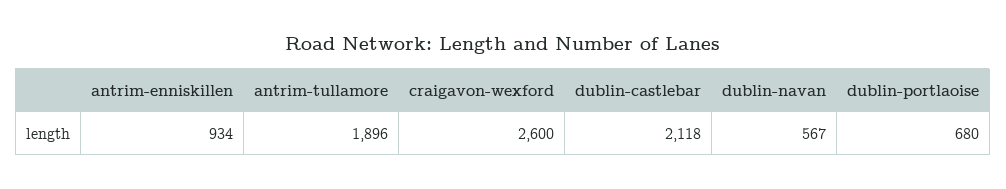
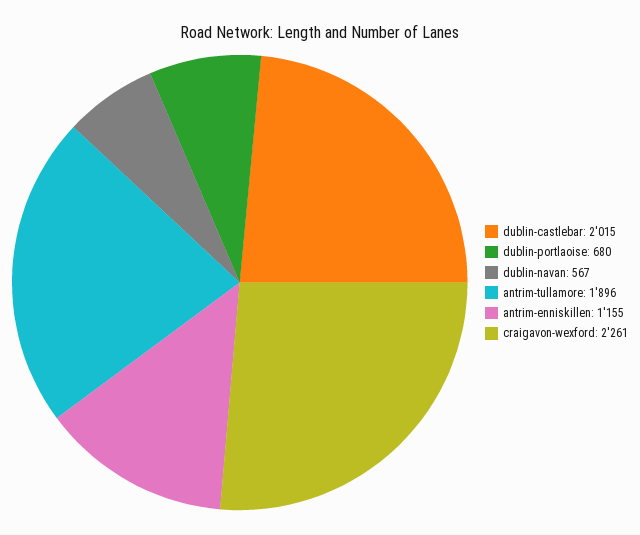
antrim-enniskillen: 934 -> 1155
craigavon-wexford: 2600 -> 2261
dublin-castlebar: 2118 -> 2015

